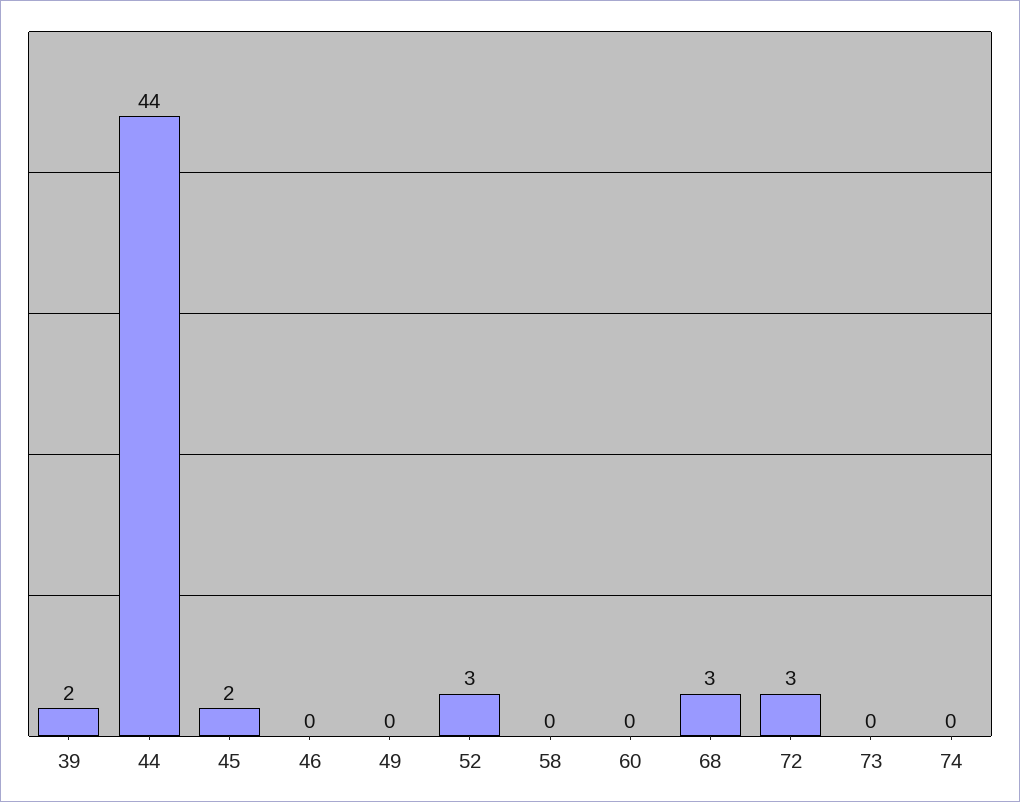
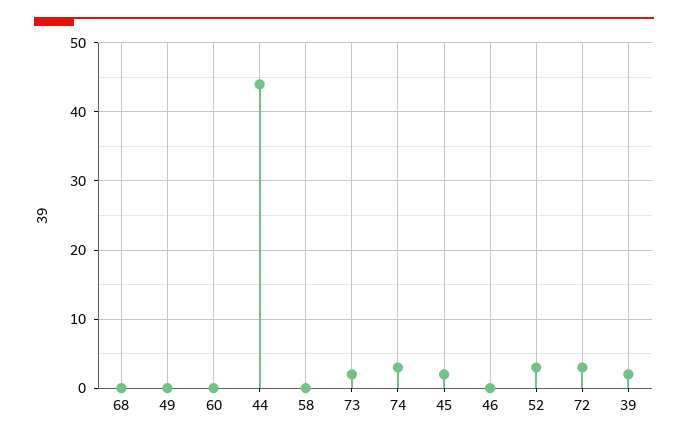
68: 3 -> 0
73: 0 -> 2
74: 0 -> 3

